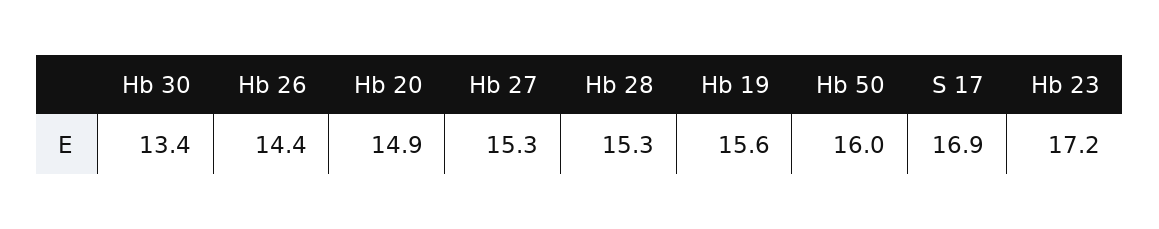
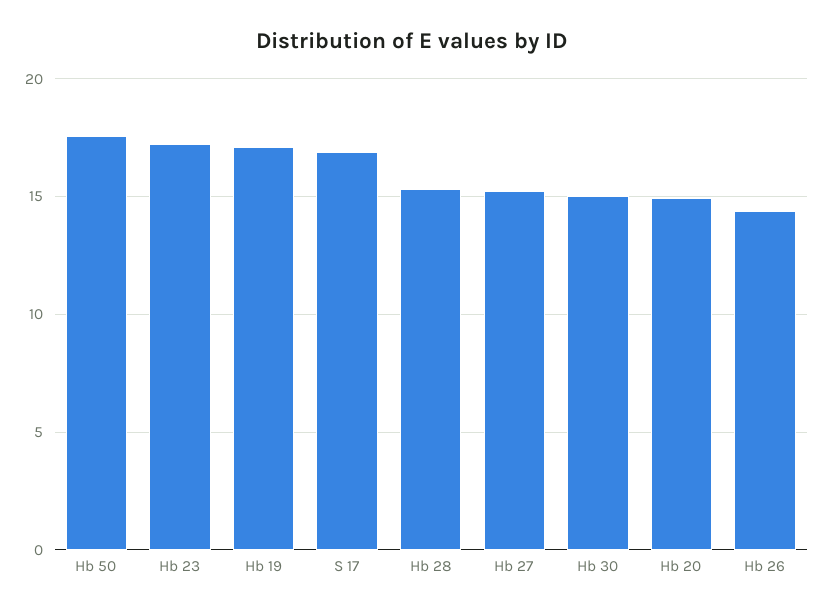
Hb 30: 13.4 -> 15
Hb 19: 15.6 -> 17
Hb 50: 16 -> 17.5

